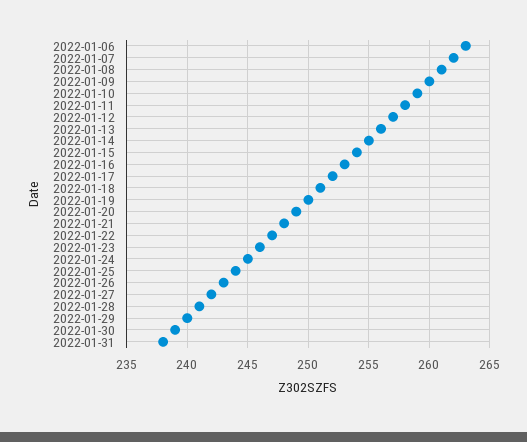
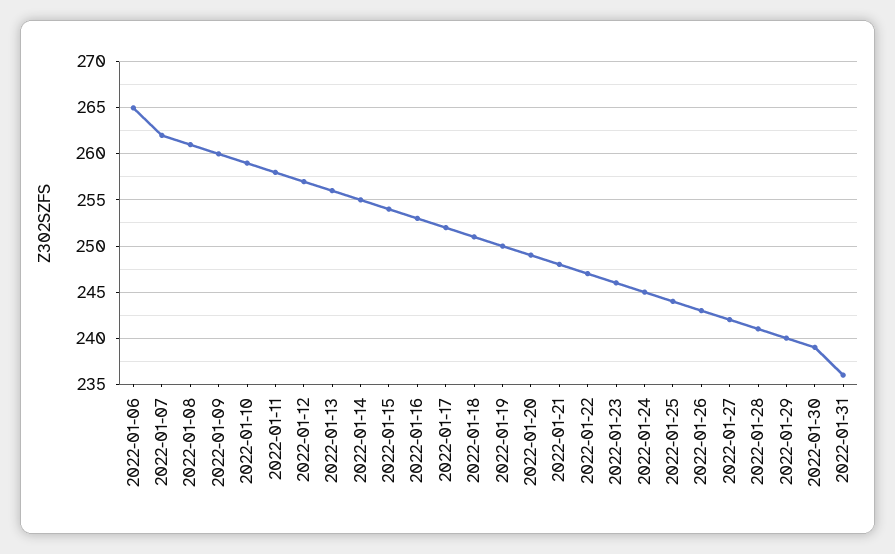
2022-01-06: 263 -> 265
2022-01-31: 238 -> 236

